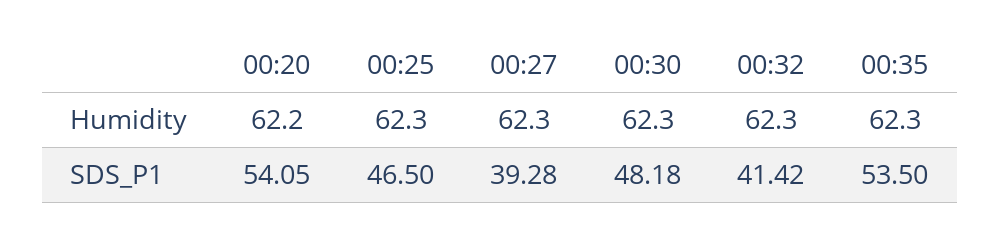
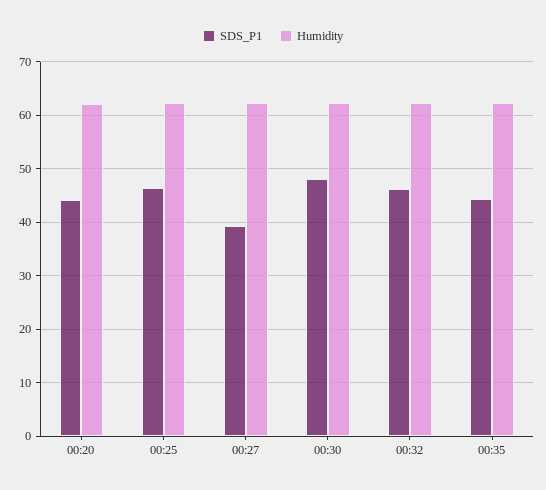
SDS_P1, 00:20: 54.05 -> 44
SDS_P1, 00:32: 41.42 -> 46
SDS_P1, 00:35: 53.5 -> 44

